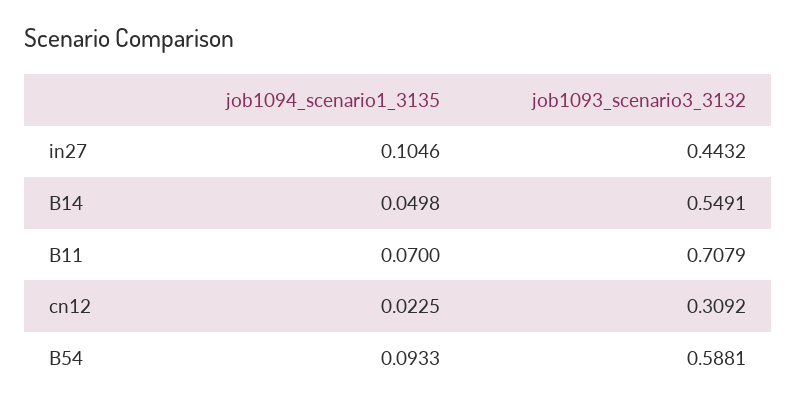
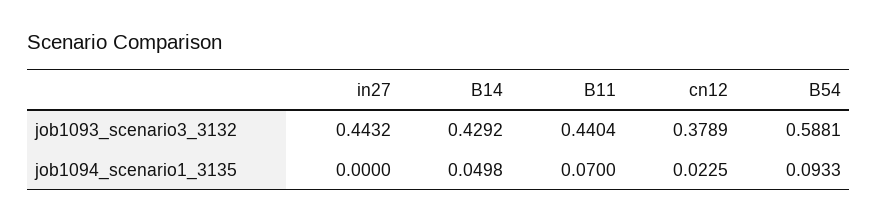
job1094_scenario1_3135, in27: 0.1046 -> 0
job1093_scenario3_3132, B14: 0.5491 -> 0.4292
job1093_scenario3_3132, B11: 0.7079 -> 0.4404
job1093_scenario3_3132, cn12: 0.3092 -> 0.3789

